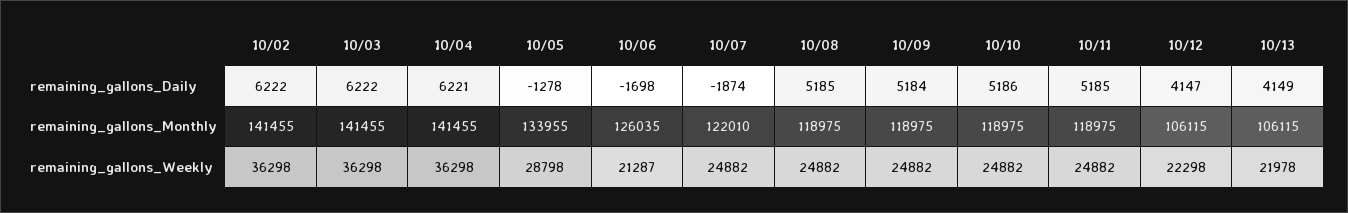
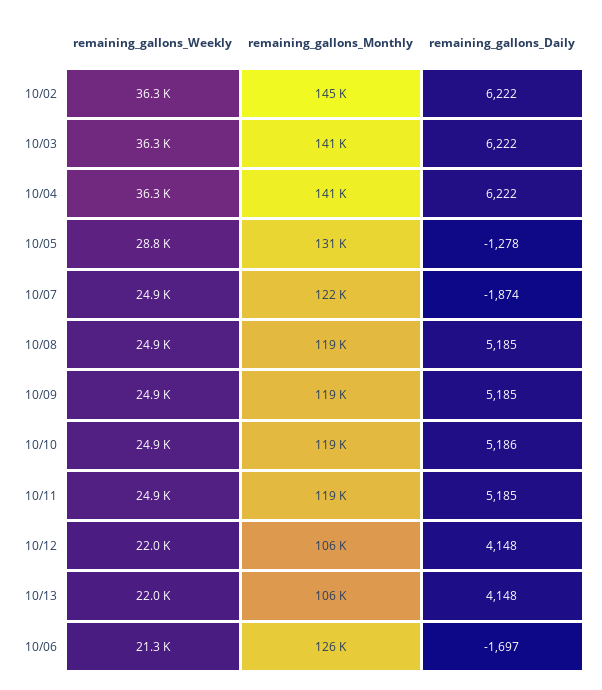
10/04, remaining_gallons_Daily: 6221 -> 6222
10/06, remaining_gallons_Daily: -1698 -> -1697
10/09, remaining_gallons_Daily: 5184 -> 5185
10/12, remaining_gallons_Daily: 4147 -> 4148
10/13, remaining_gallons_Daily: 4149 -> 4148
10/02, remaining_gallons_Monthly: 141455 -> 145000
10/05, remaining_gallons_Monthly: 133955 -> 131000
10/12, remaining_gallons_Weekly: 22298 -> 22000

